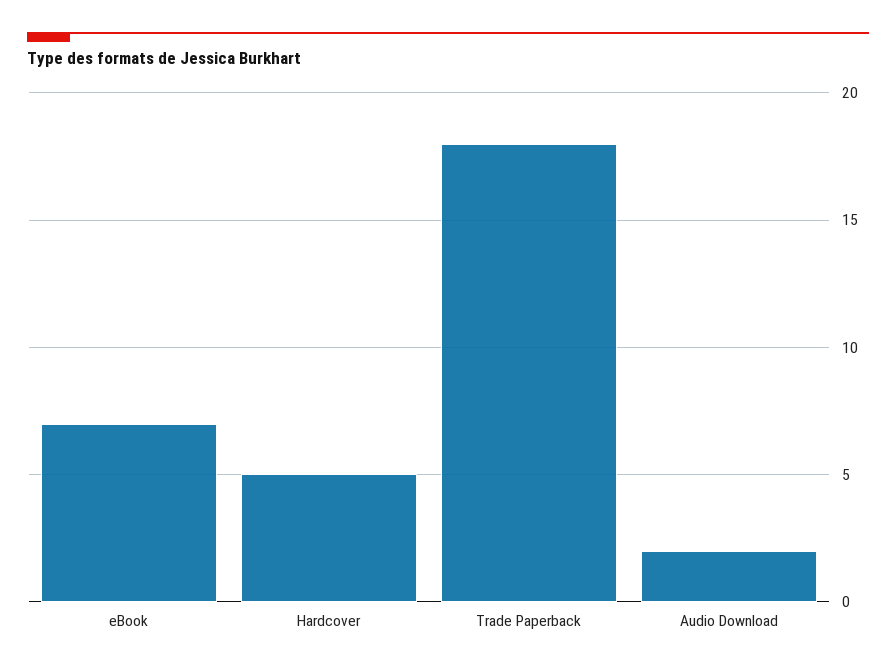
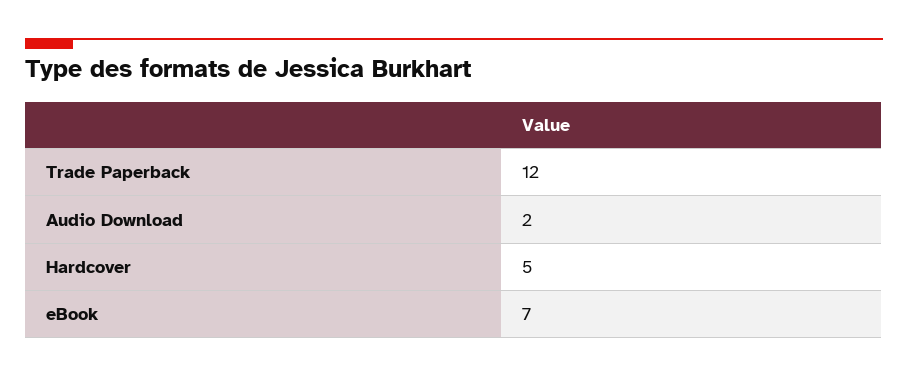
Trade Paperback: 18 -> 12

